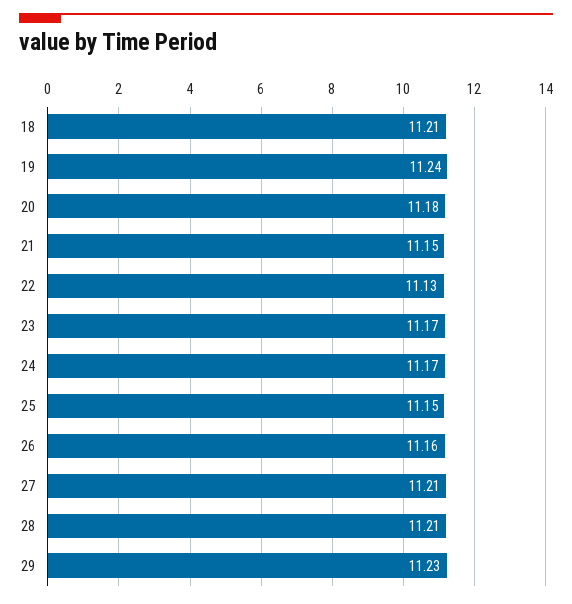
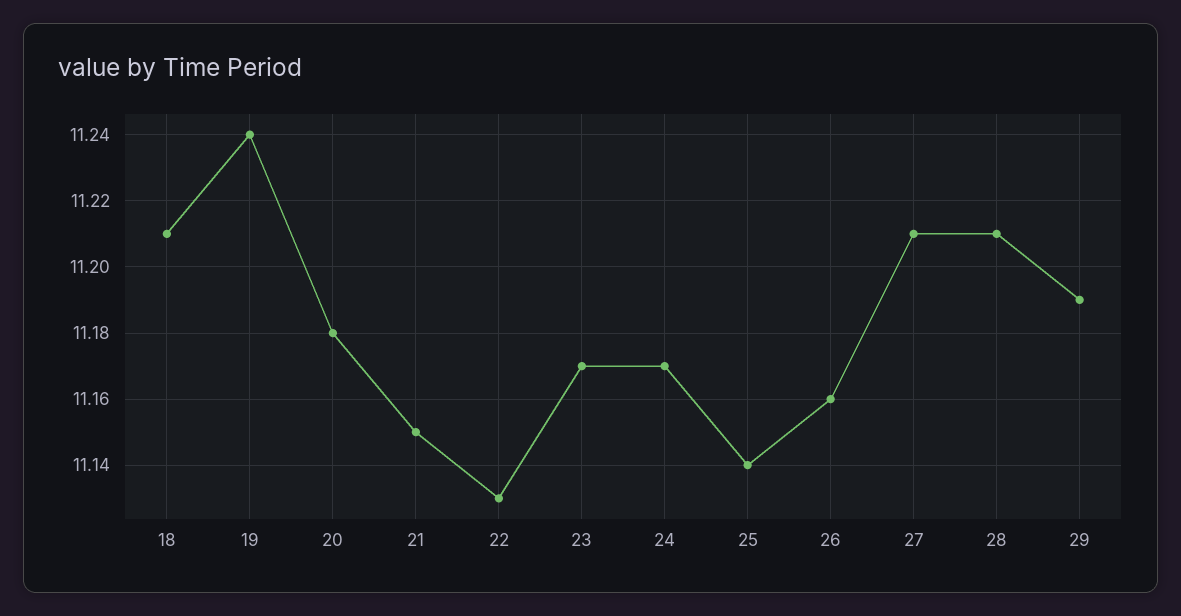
25: 11.15 -> 11.14
29: 11.23 -> 11.19

